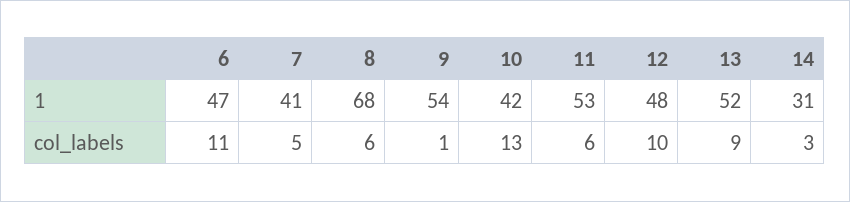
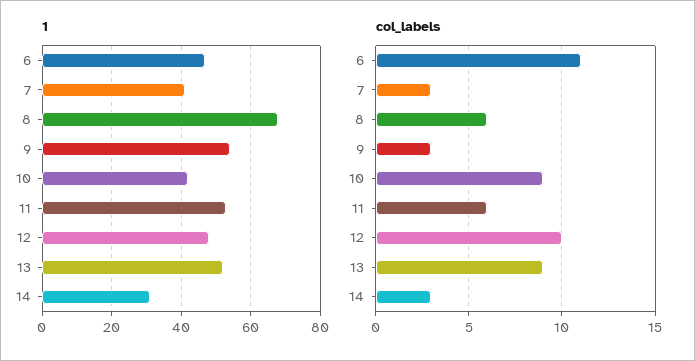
col_labels, 7: 5 -> 3
col_labels, 9: 1 -> 3
col_labels, 10: 13 -> 9

